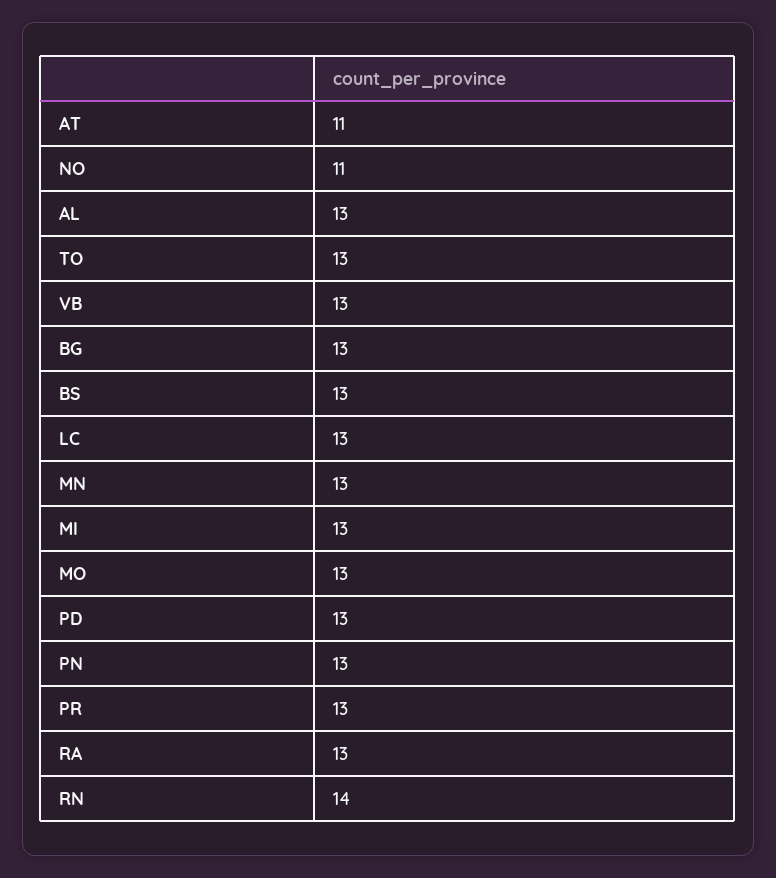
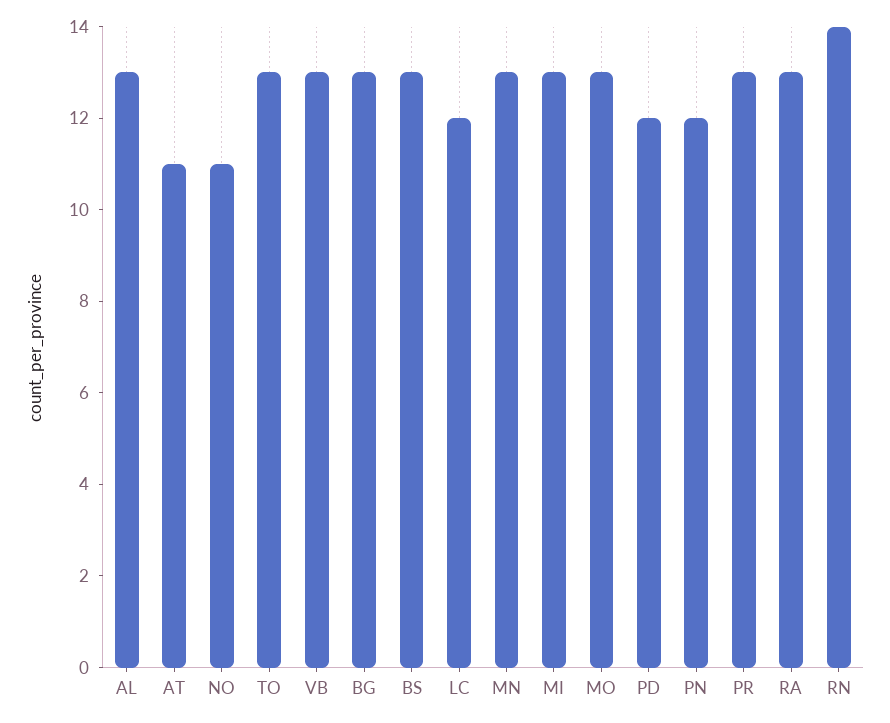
LC: 13 -> 12
PD: 13 -> 12
PN: 13 -> 12

